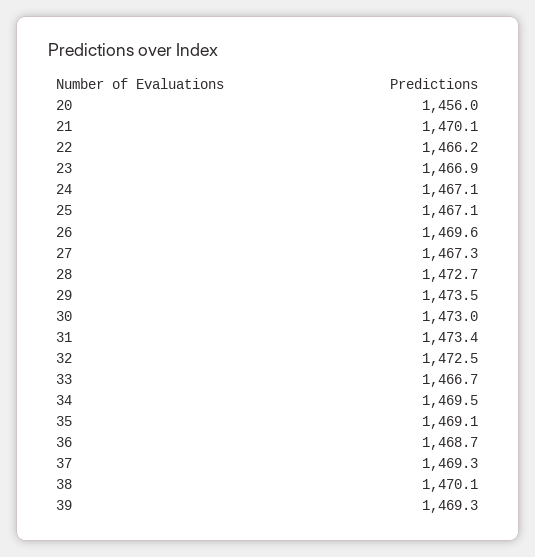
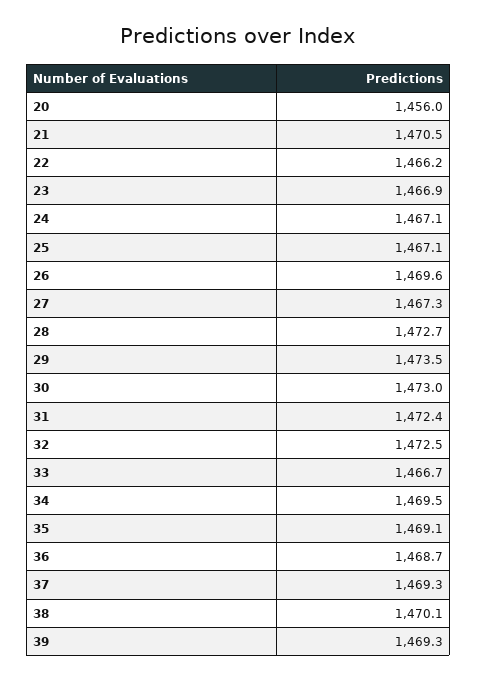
21: 1470.1 -> 1470.5
31: 1473.4 -> 1472.4

